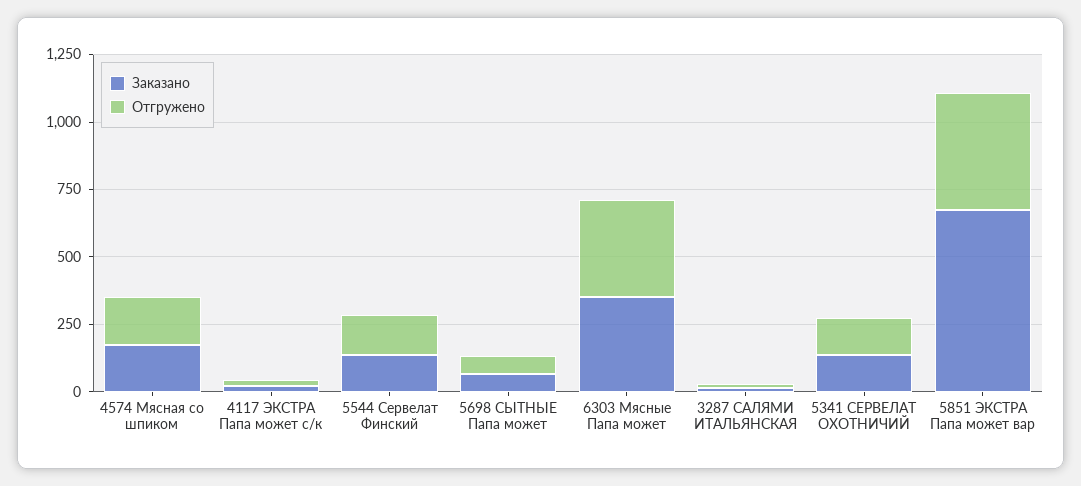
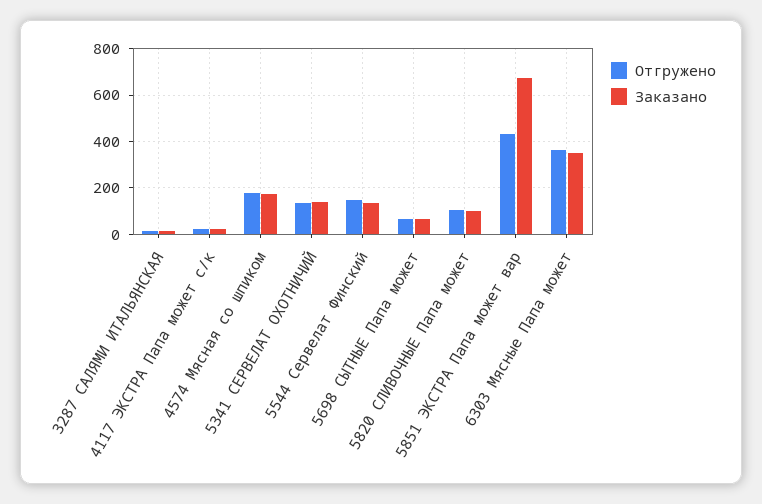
Отгружено, 5820 СЛИВОЧНЫЕ Папа может: none -> 100
Заказано, 5820 СЛИВОЧНЫЕ Папа может: none -> 100

